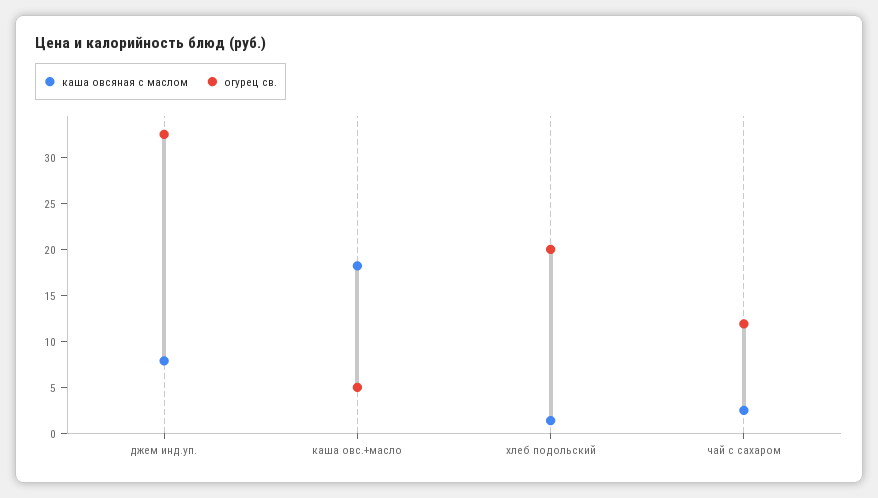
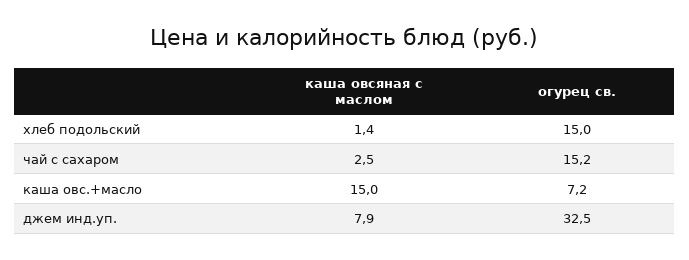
каша овсяная с маслом, каша овс.+масло: 18 -> 15
огурец св., каша овс.+масло: 5 -> 7.2
огурец св., хлеб подольский: 20 -> 15
огурец св., чай с сахаром: 12 -> 15.2

